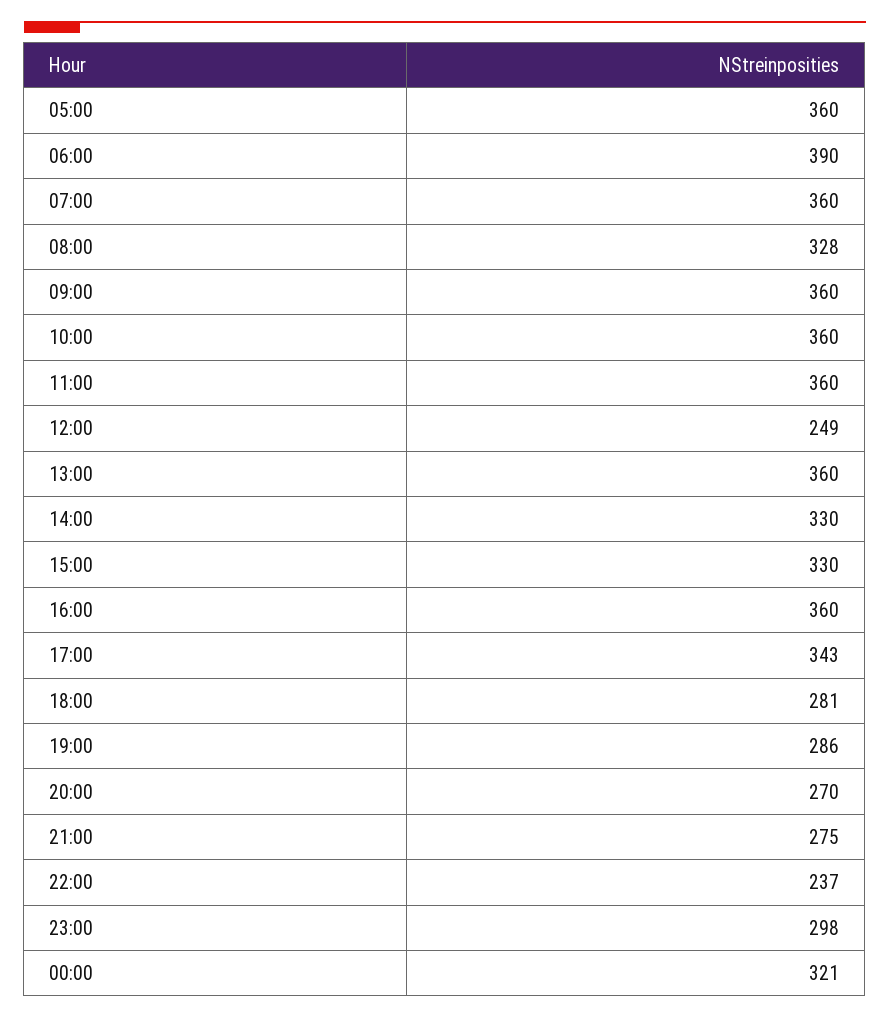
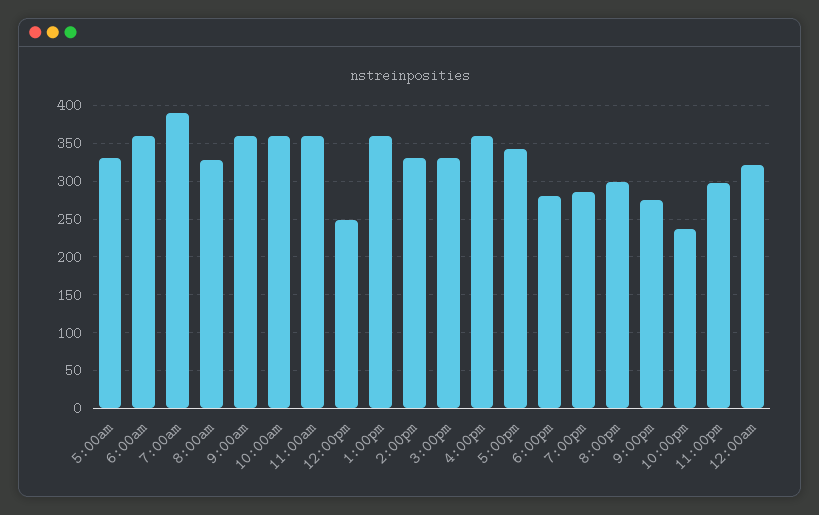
05:00: 360 -> 330
06:00: 390 -> 360
07:00: 360 -> 390
20:00: 270 -> 300

